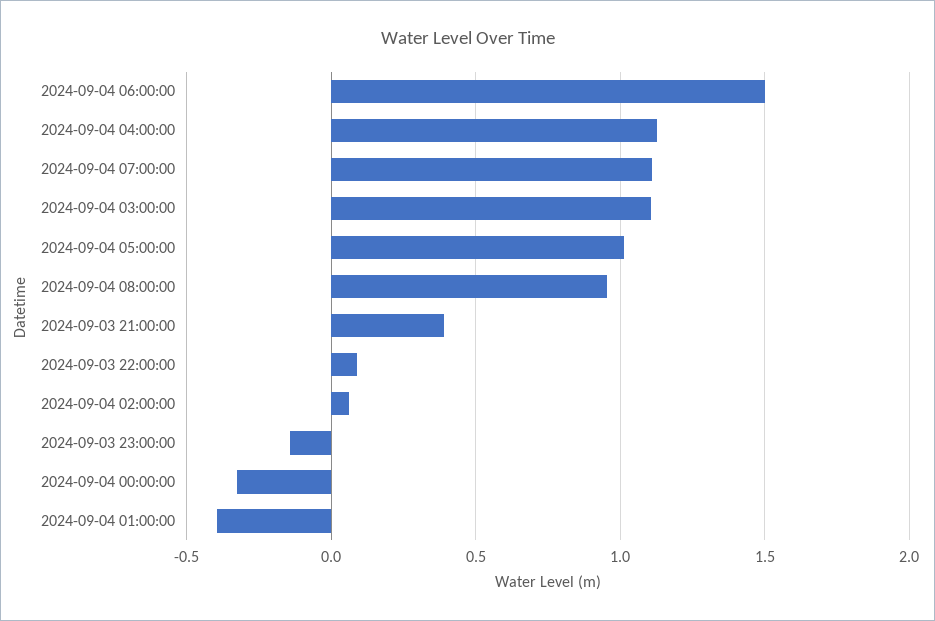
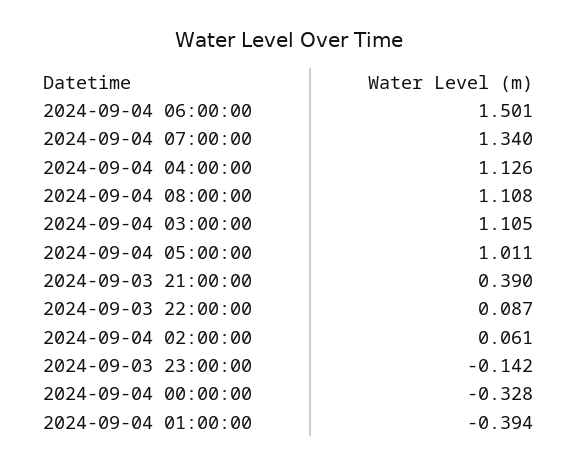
2024-09-04 07:00:00: 1.1 -> 1.34
2024-09-04 08:00:00: 0.95 -> 1.108

